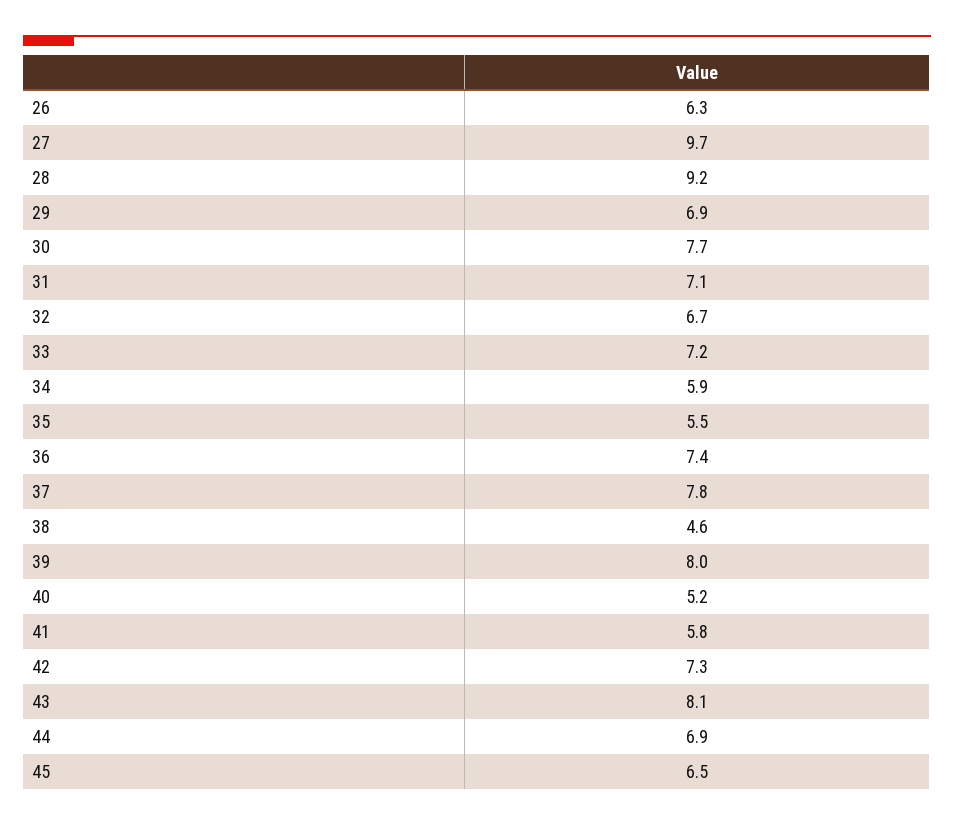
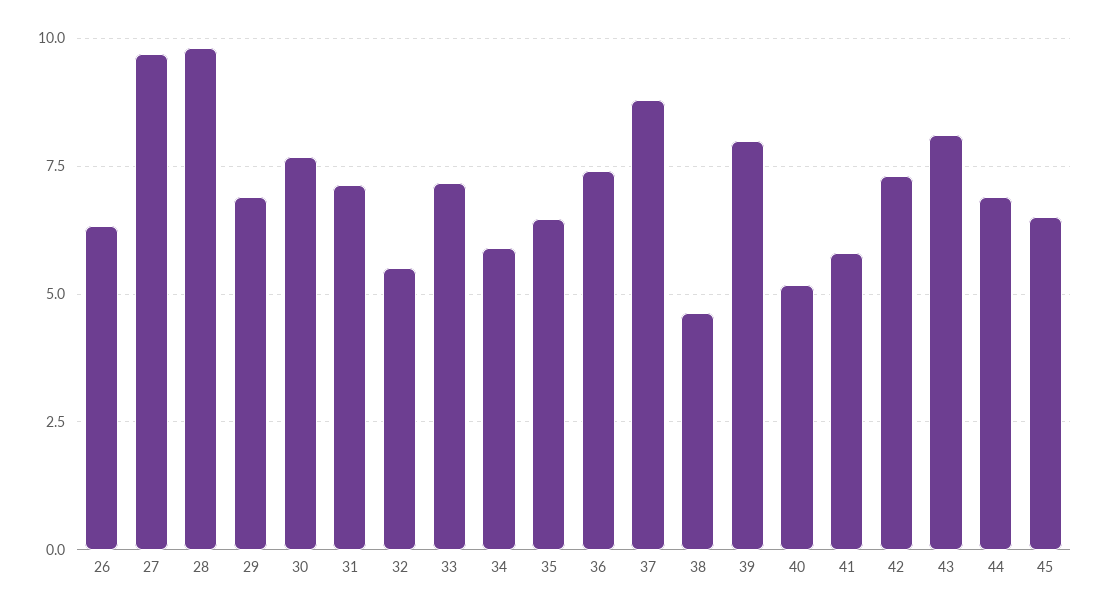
28: 9.2 -> 9.75
32: 6.7 -> 5.5
35: 5.5 -> 6.5
37: 7.8 -> 8.75

